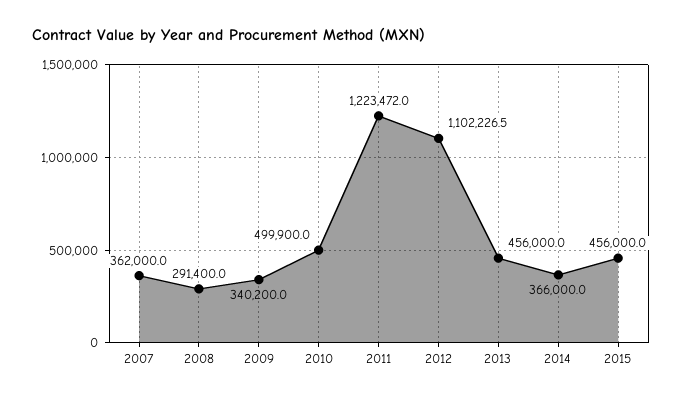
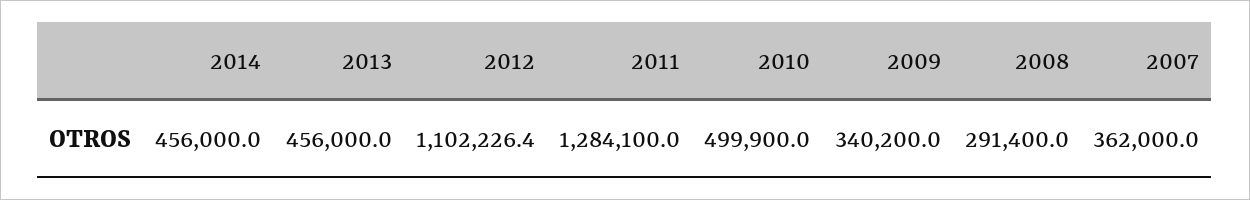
2011: 1223472 -> 1284100
2012: 1102226.5 -> 1102226.4
2014: 366000 -> 456000
2015: 456000 -> none

